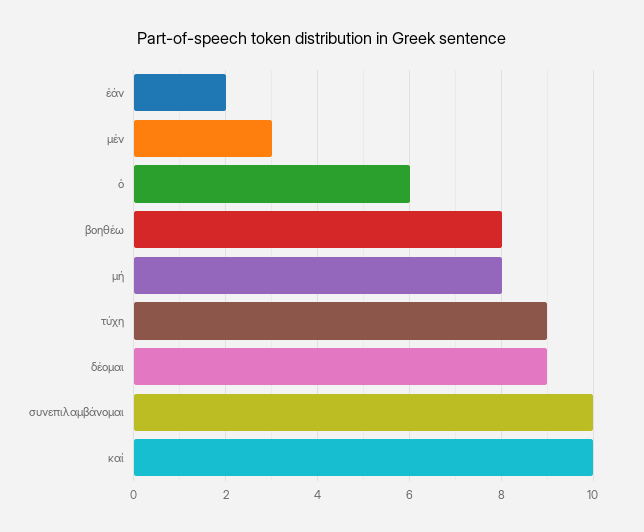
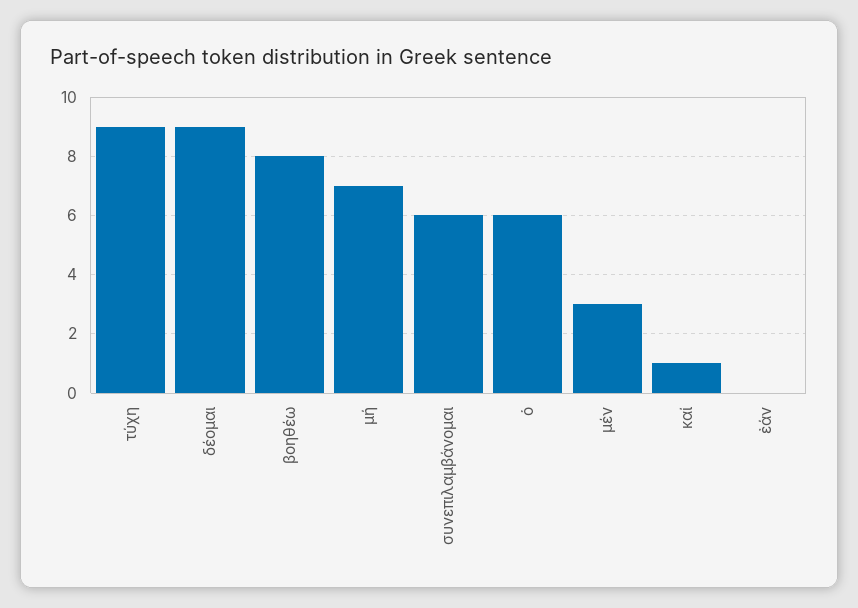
ἐάν: 2 -> 0
μή: 8 -> 7
συνεπιλαμβάνομαι: 10 -> 6
καί: 10 -> 1

